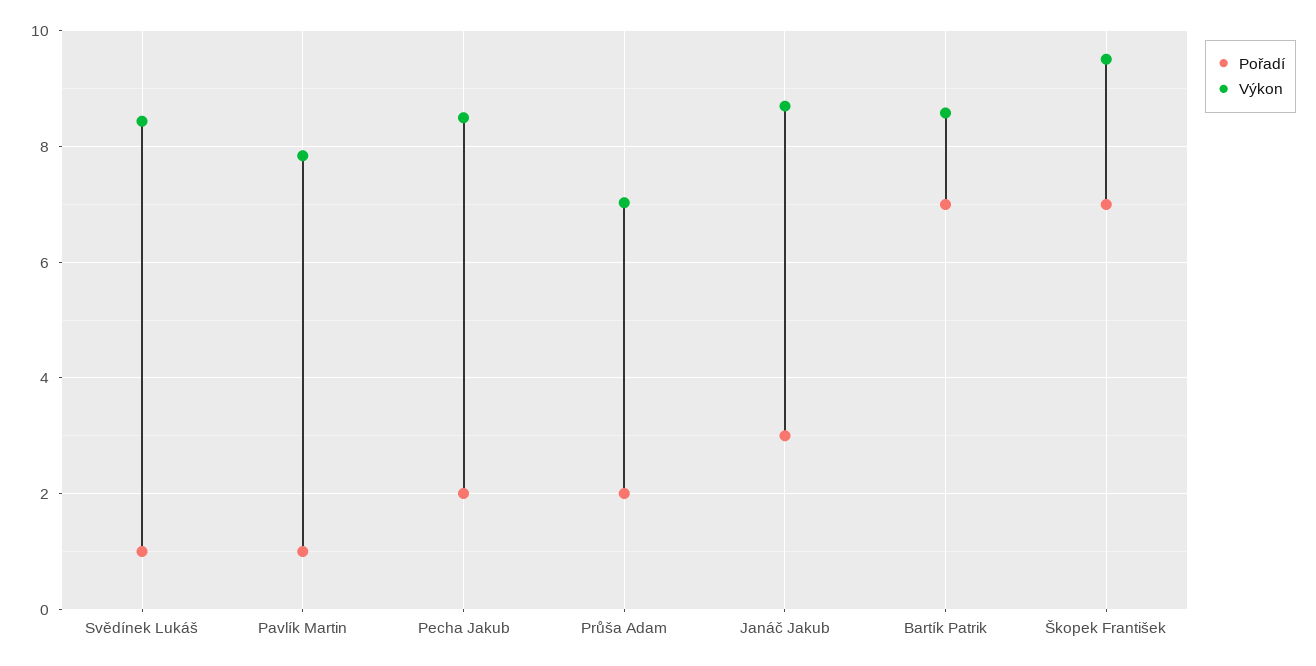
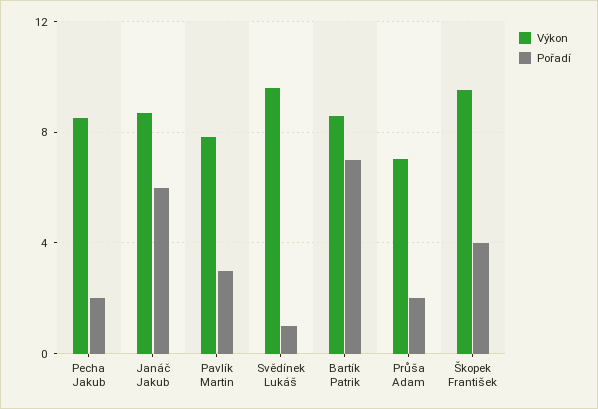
Výkon, Svědínek Lukáš: 8.4 -> 9.5
Pořadí, Pavlík Martin: 1 -> 3
Pořadí, Janáč Jakub: 3 -> 6
Pořadí, Škopek František: 7 -> 4

